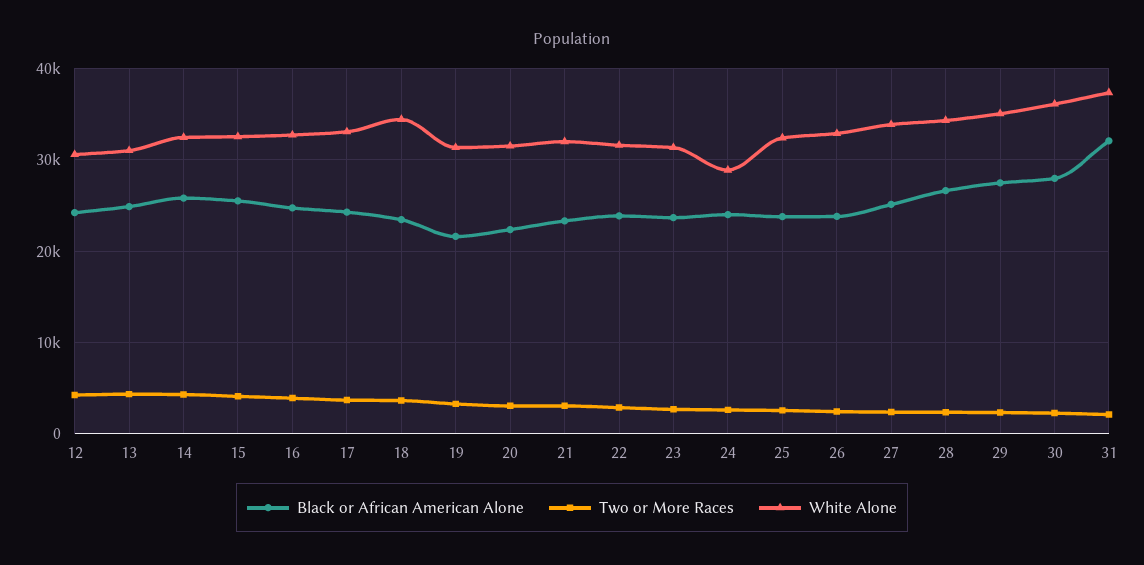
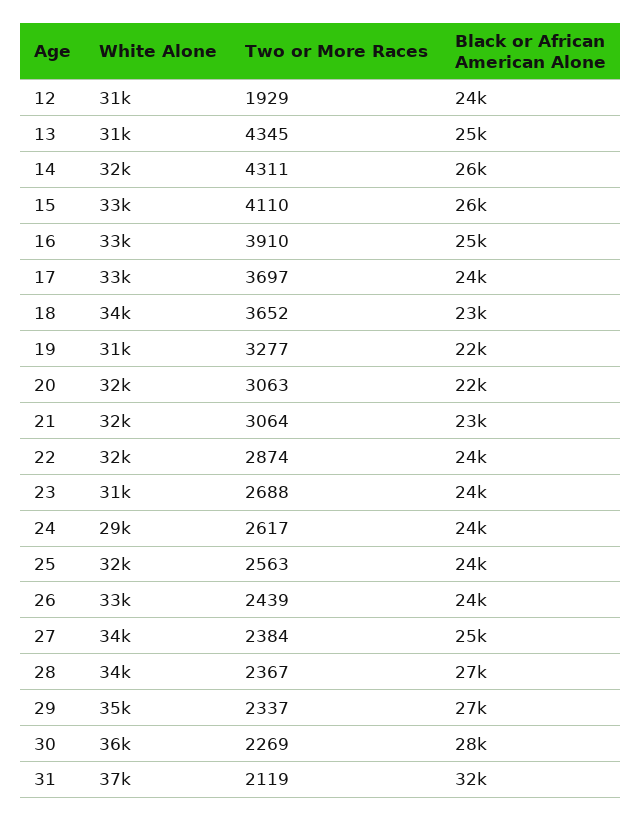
Two or More Races, 12: 4000 -> 1929

